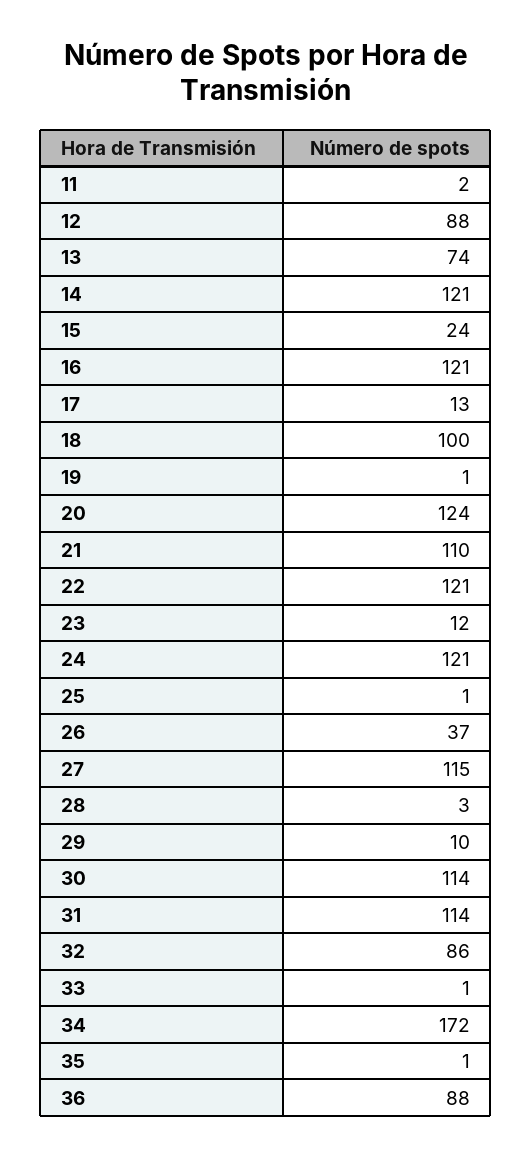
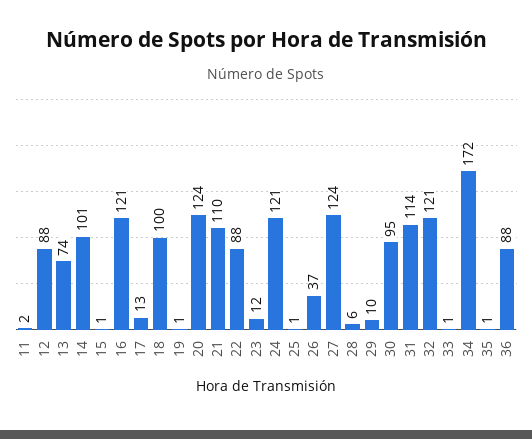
14: 121 -> 101
15: 24 -> 1
22: 121 -> 88
27: 115 -> 124
28: 3 -> 6
30: 114 -> 95
32: 86 -> 121

